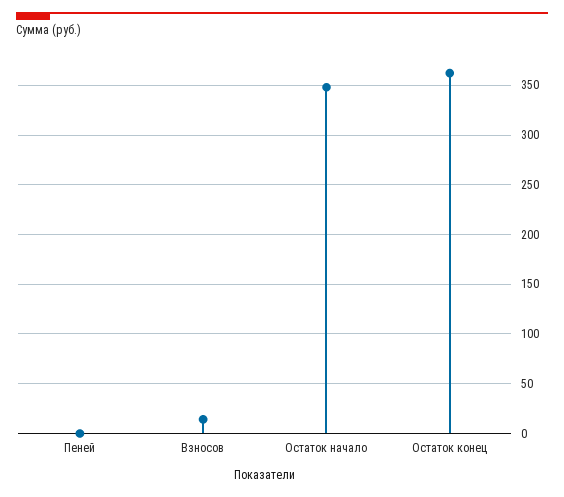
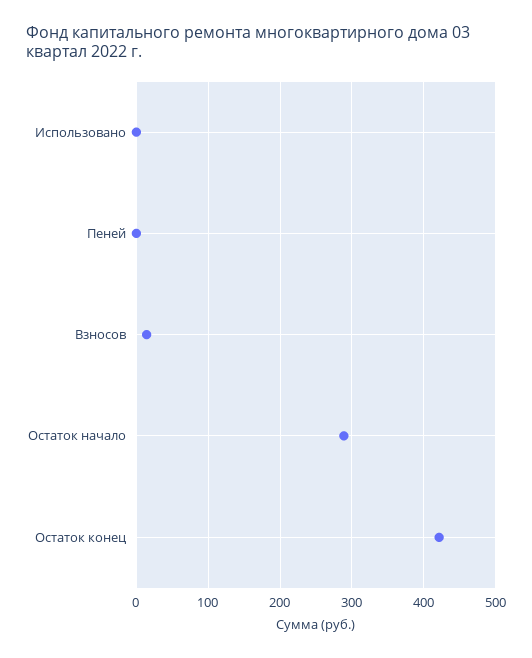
Остаток начало: 350 -> 290
Остаток конец: 360 -> 420
Использовано: none -> 0

